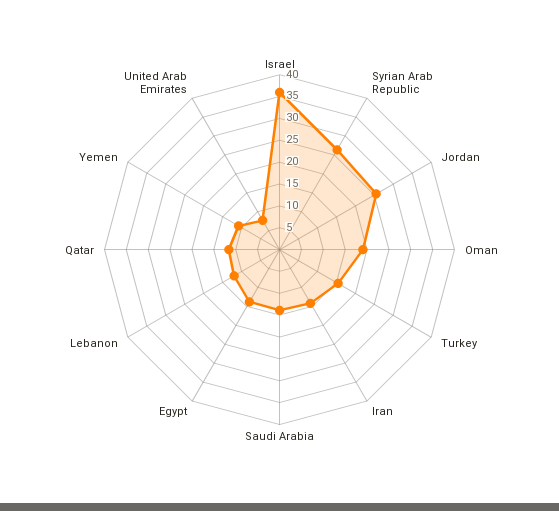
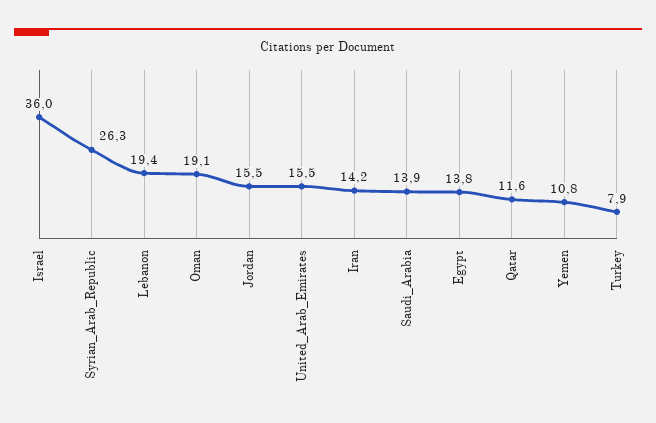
Jordan: 25 -> 15.5
Turkey: 15 -> 7.9
Lebanon: 12.5 -> 19.4
United Arab Emirates: 7.5 -> 15.5

